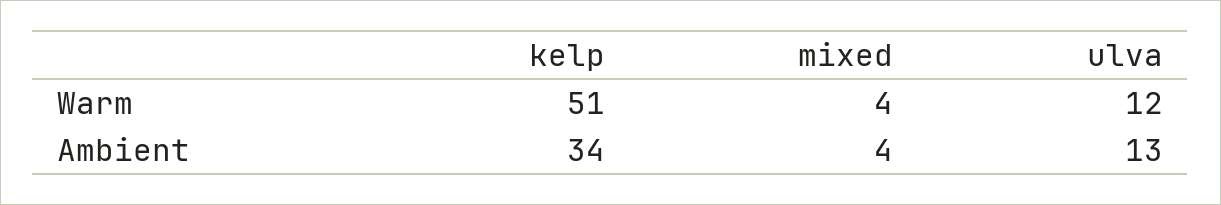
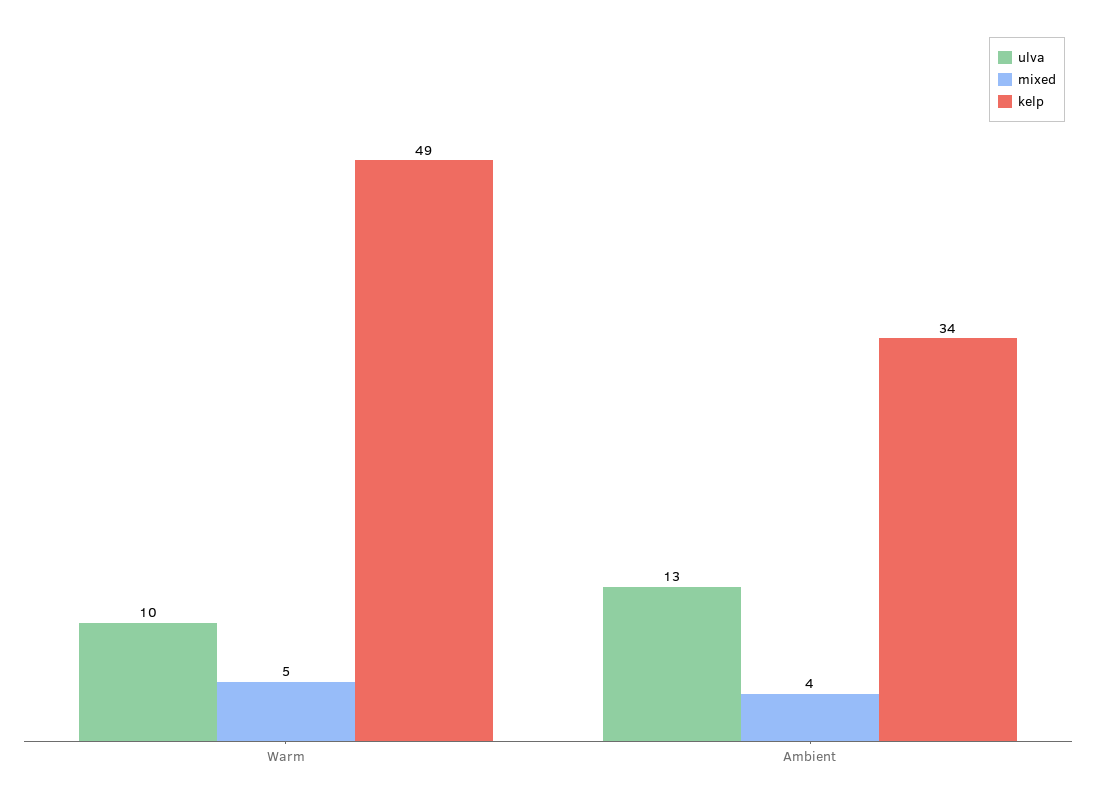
kelp, Warm: 51 -> 49
mixed, Warm: 4 -> 5
ulva, Warm: 12 -> 10

